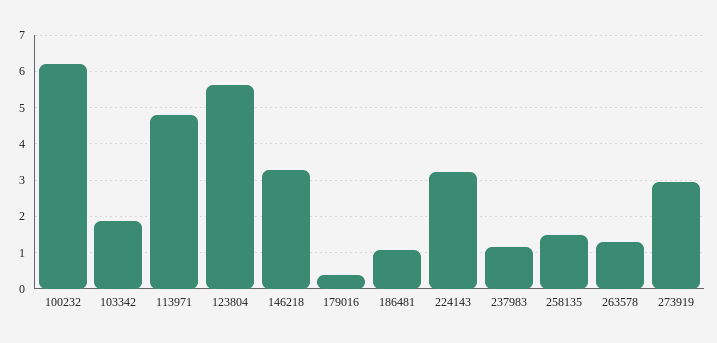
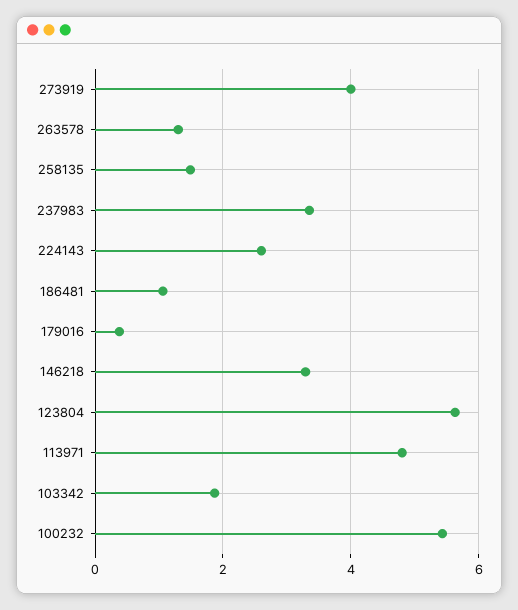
100232: 6.2 -> 5.4
224143: 3.2 -> 2.6
237983: 1.2 -> 3.4
273919: 3 -> 4

